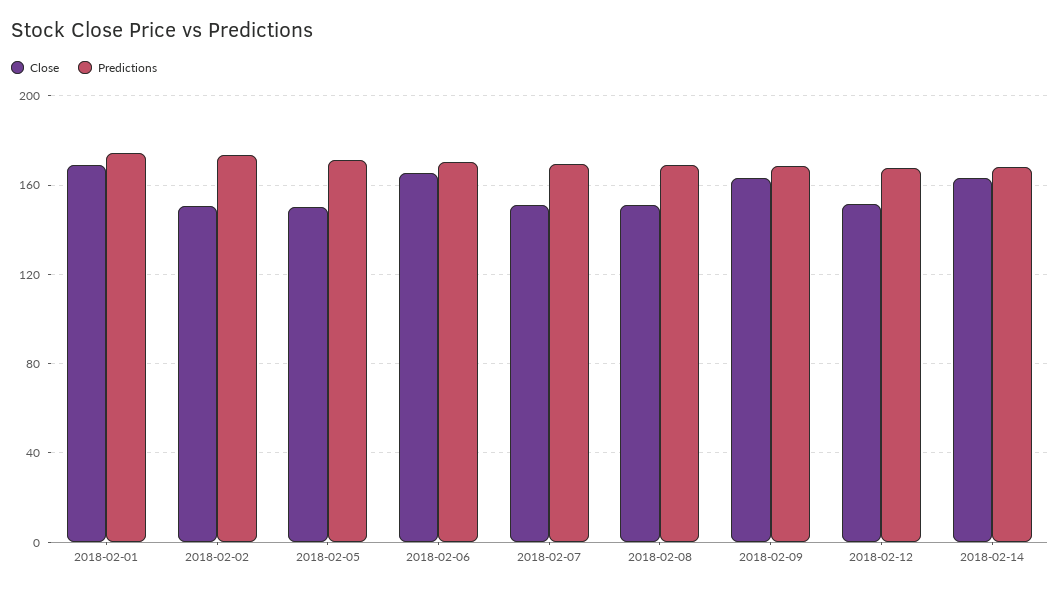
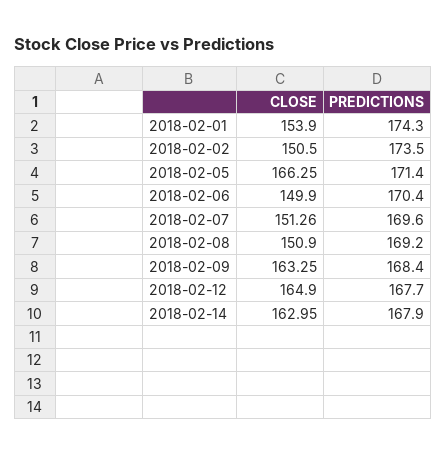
Close, 2018-02-01: 170 -> 153.9
Close, 2018-02-05: 150 -> 166.25
Close, 2018-02-06: 165 -> 149.9
Close, 2018-02-12: 150 -> 164.9

